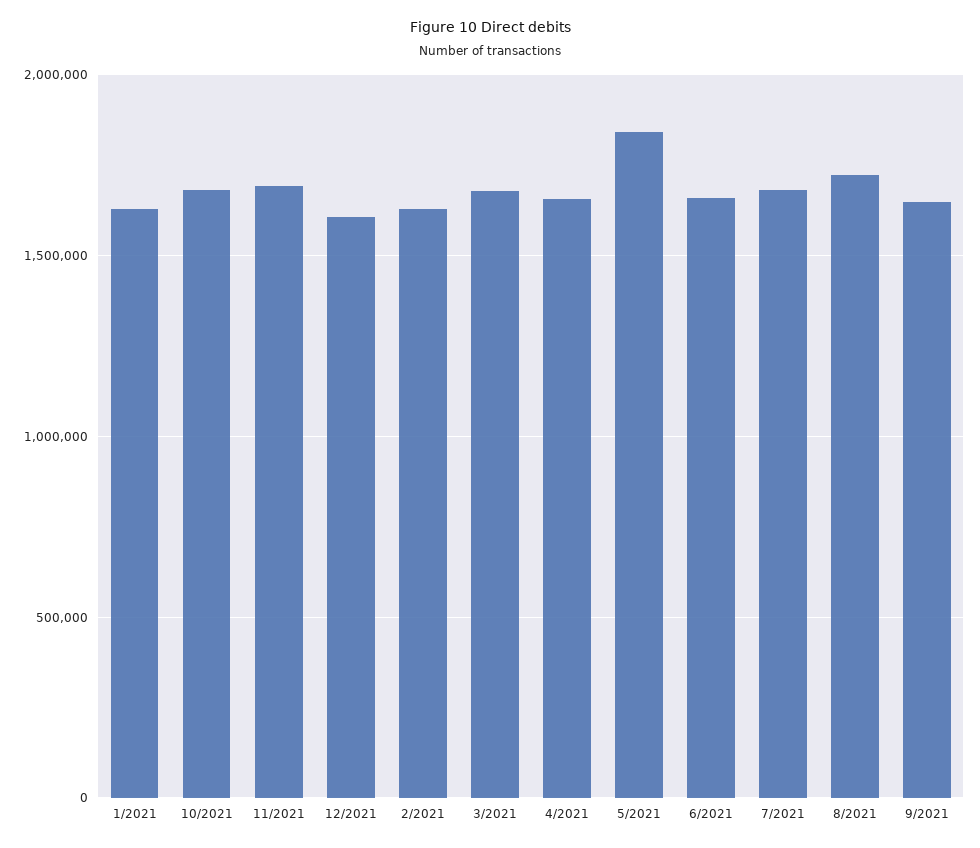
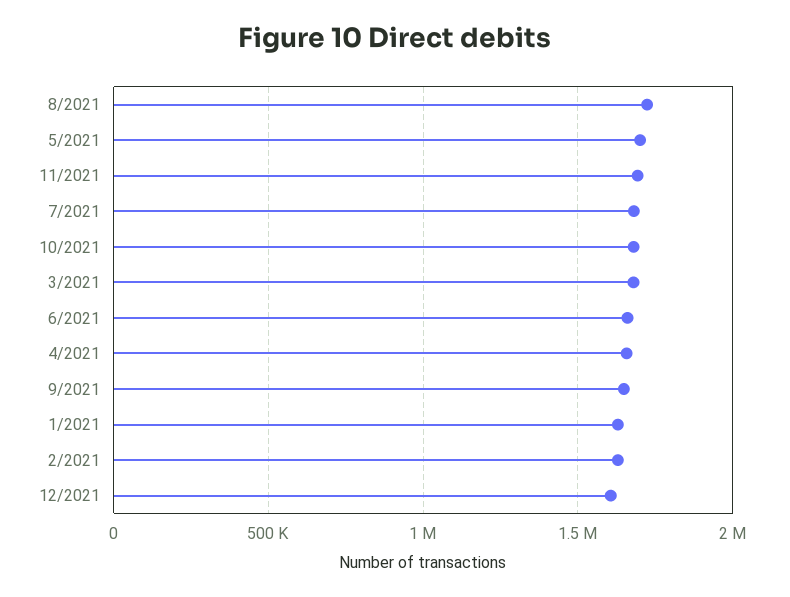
5/2021: 1850000 -> 1700000

